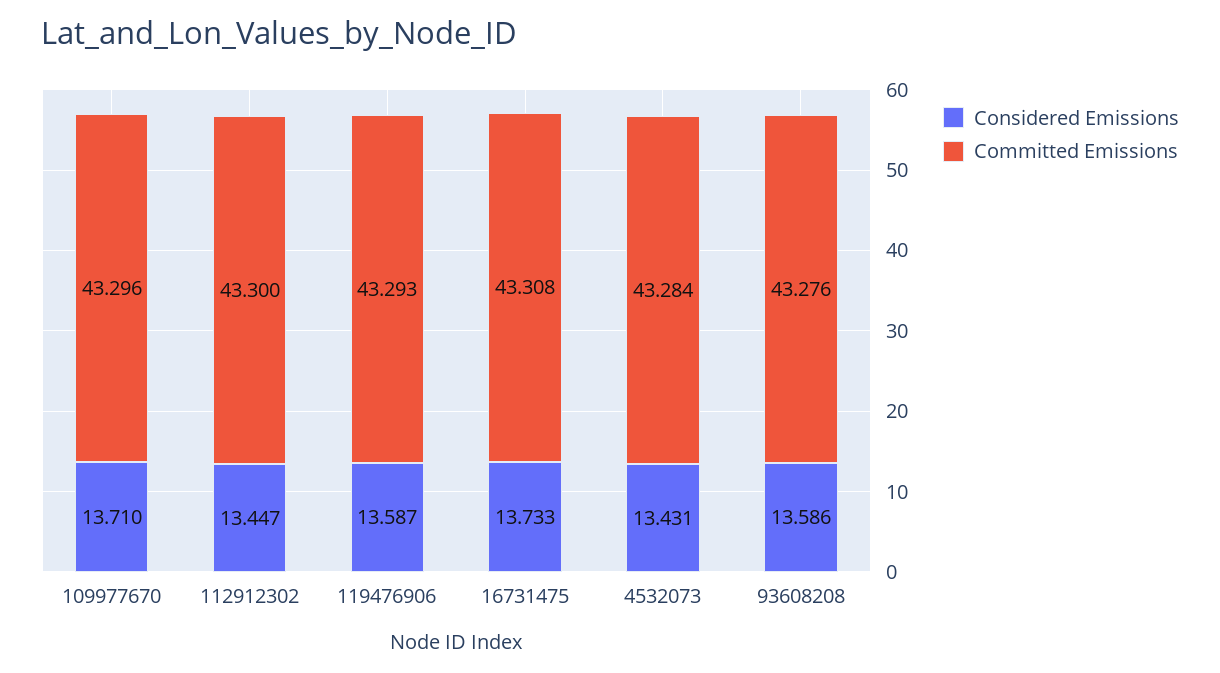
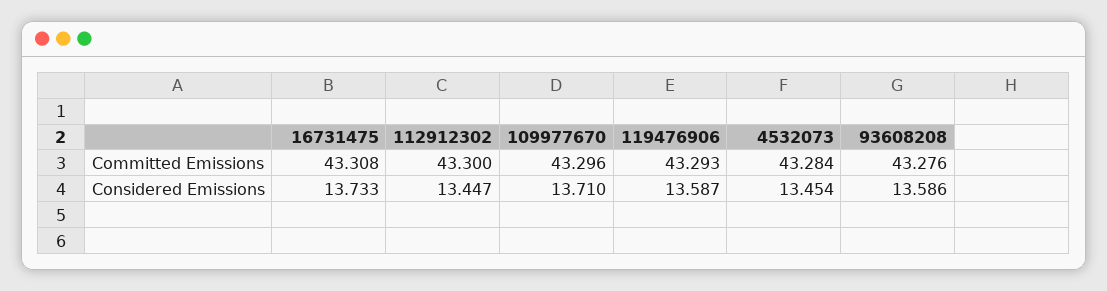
Considered Emissions, 4532073: 13.431 -> 13.454

